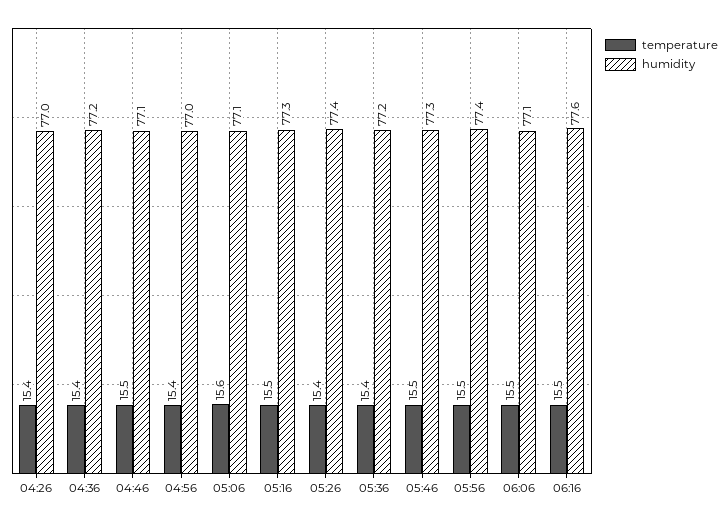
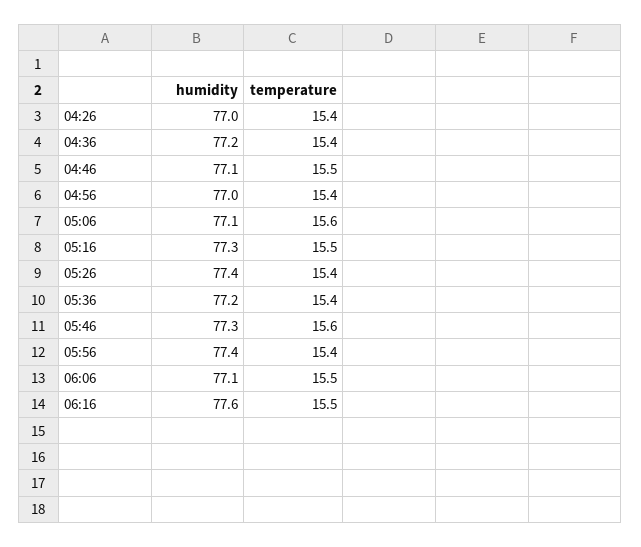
temperature, 05:46: 15.5 -> 15.6
temperature, 05:56: 15.5 -> 15.4

